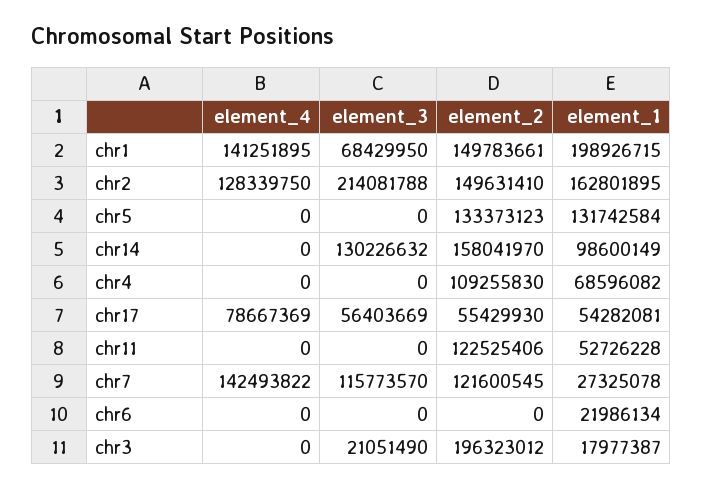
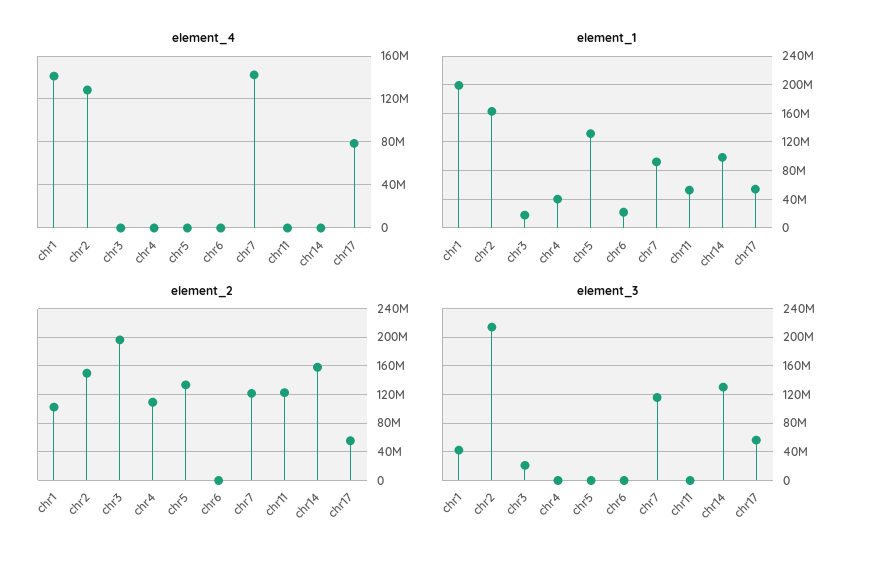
element_3, chr1: 68429950 -> 40000000
element_2, chr1: 149783661 -> 100000000
element_1, chr4: 68596082 -> 40000000
element_1, chr7: 27325078 -> 90000000

